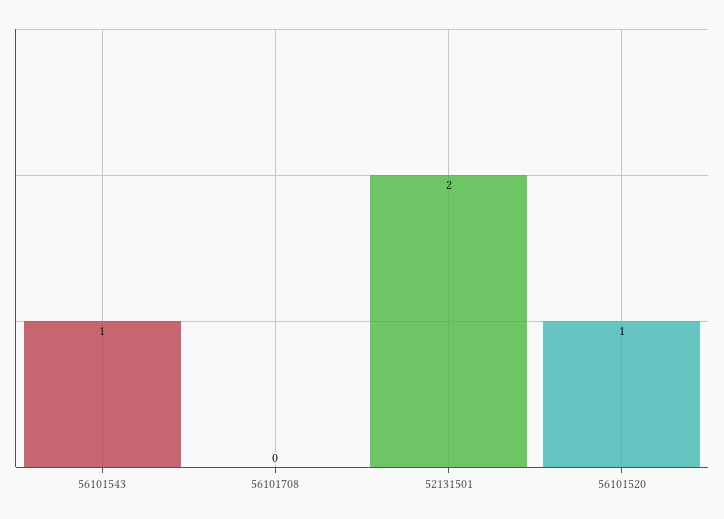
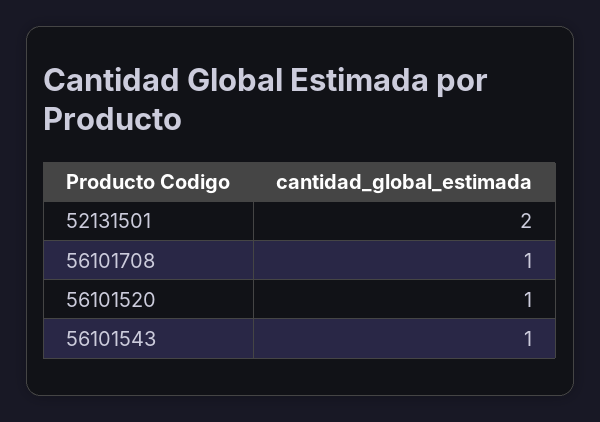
56101708: 0 -> 1

